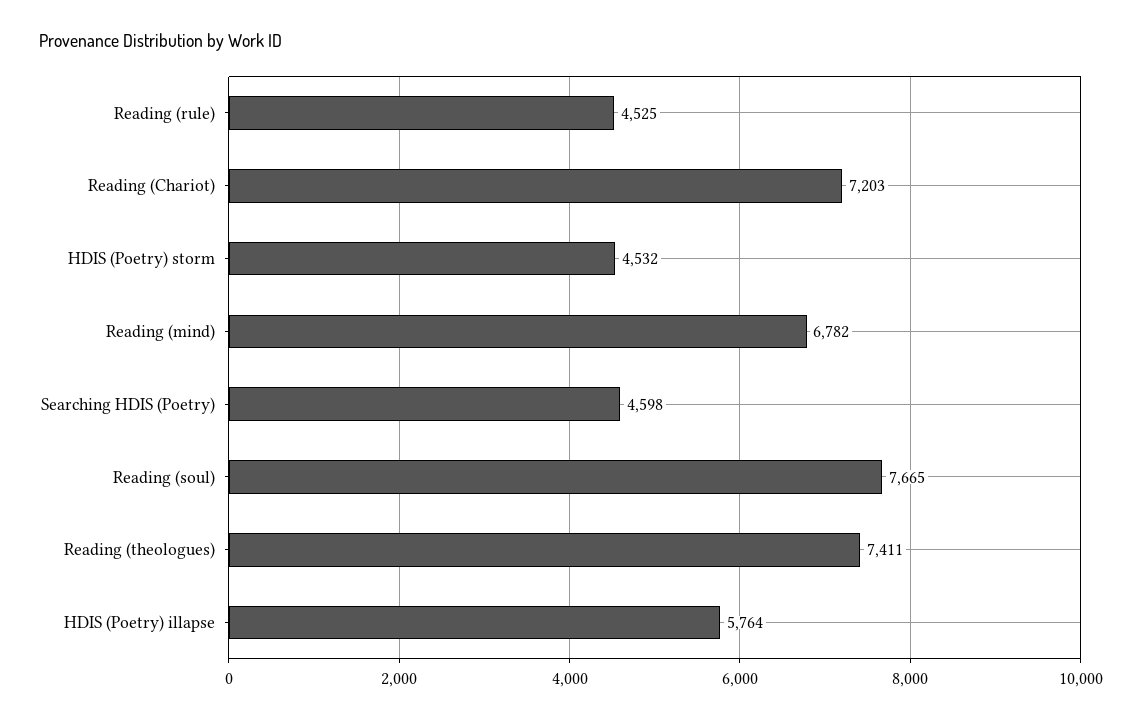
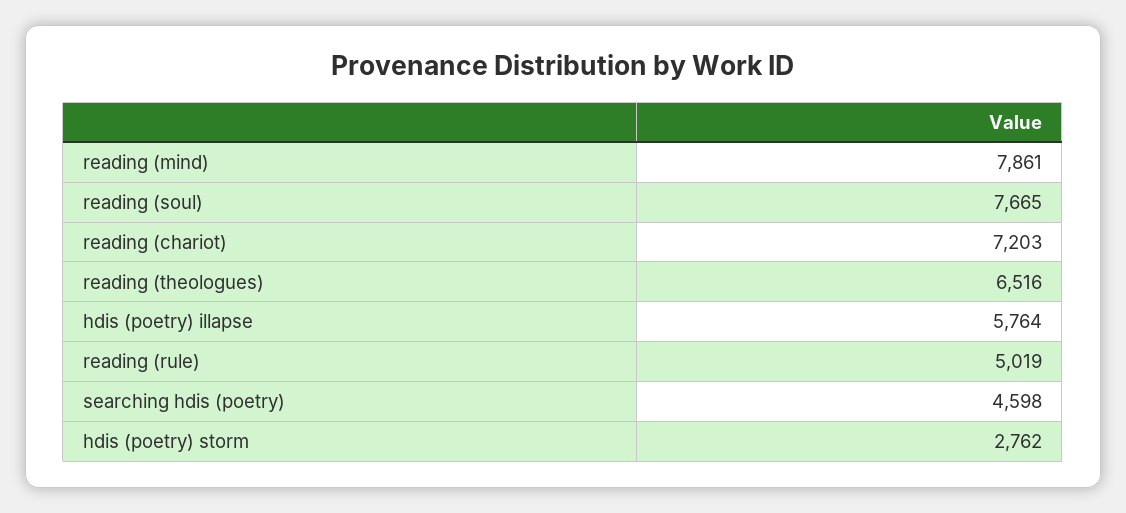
Reading (rule): 4525 -> 5019
HDIS (Poetry) storm: 4532 -> 2762
Reading (mind): 6782 -> 7861
Reading (theologues): 7411 -> 6516

